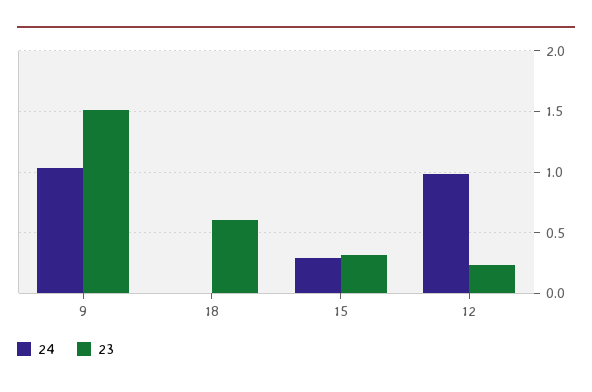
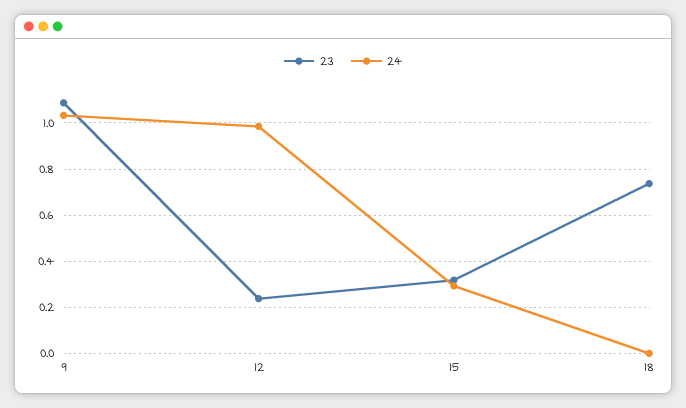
23, 9: 1.5 -> 1.1
23, 18: 0.6 -> 0.75

